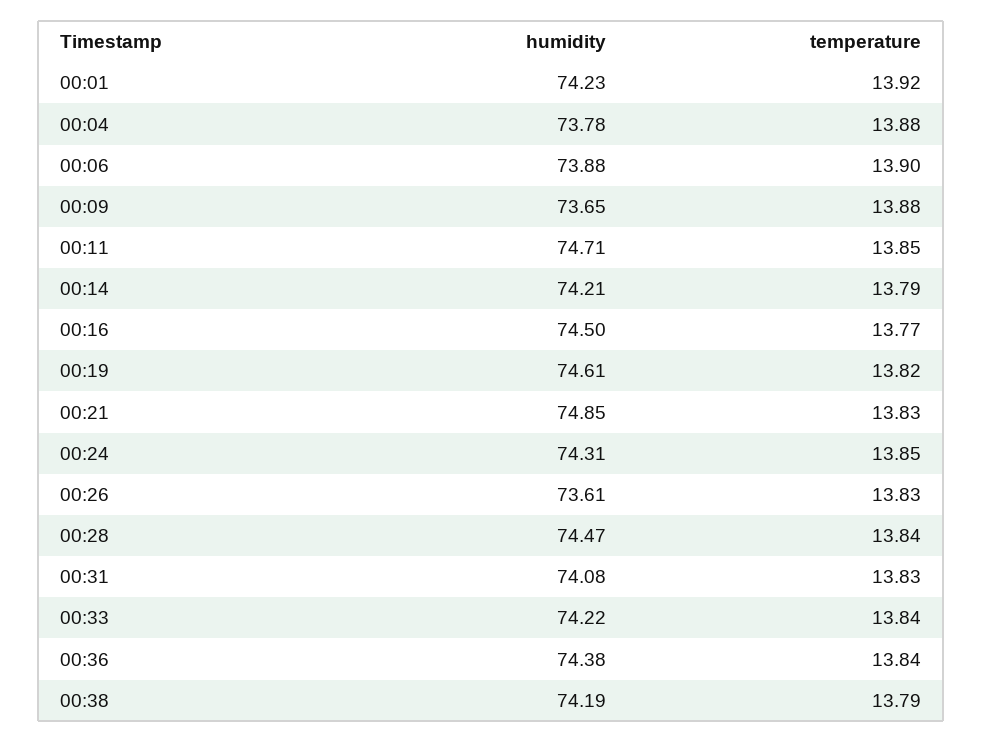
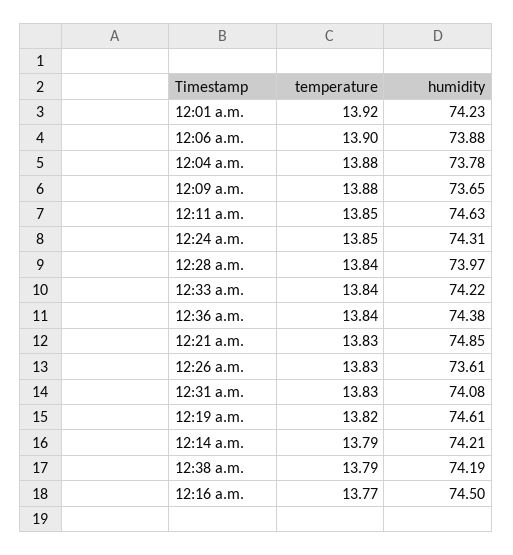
humidity, 00:11: 74.71 -> 74.63
humidity, 00:28: 74.47 -> 73.97

